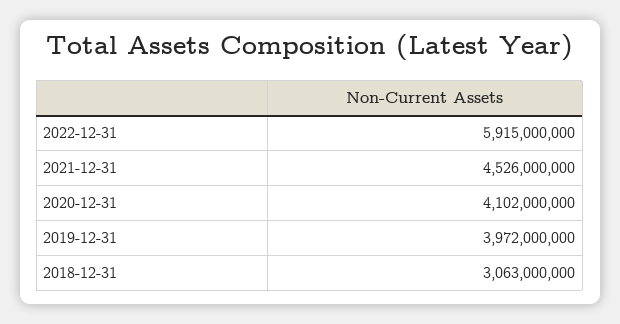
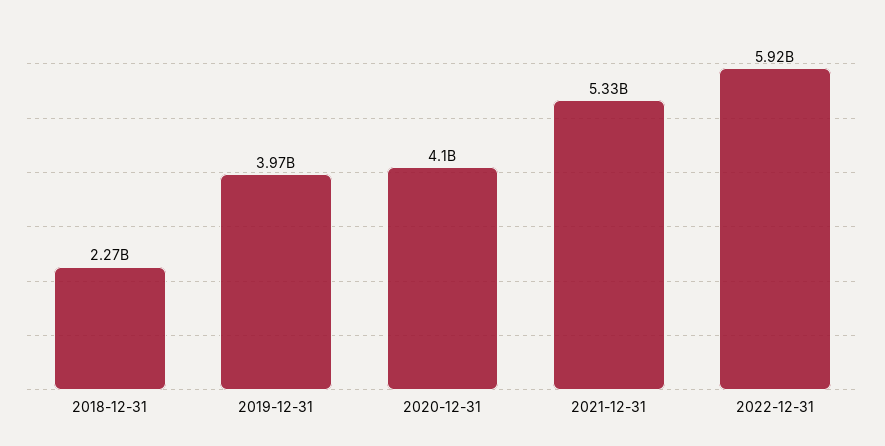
2021-12-31: 4526000000 -> 5330000000
2018-12-31: 3063000000 -> 2270000000

